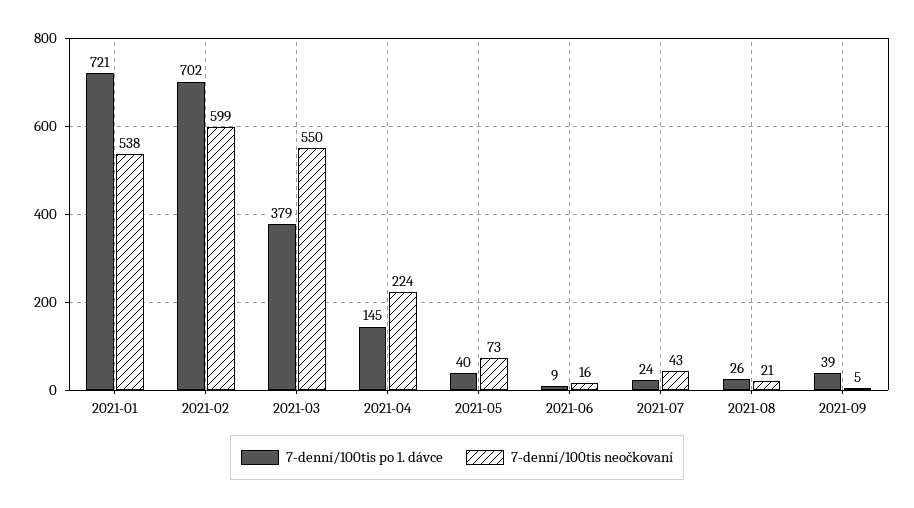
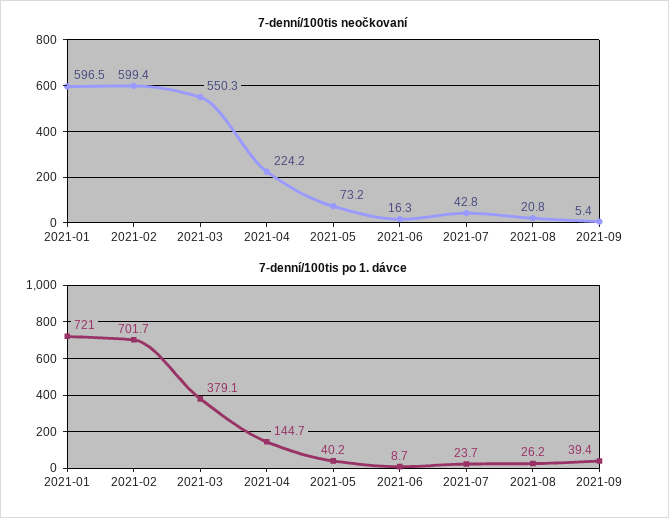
7-denní/100tis neočkovaní, 2021-01: 538 -> 596.5

